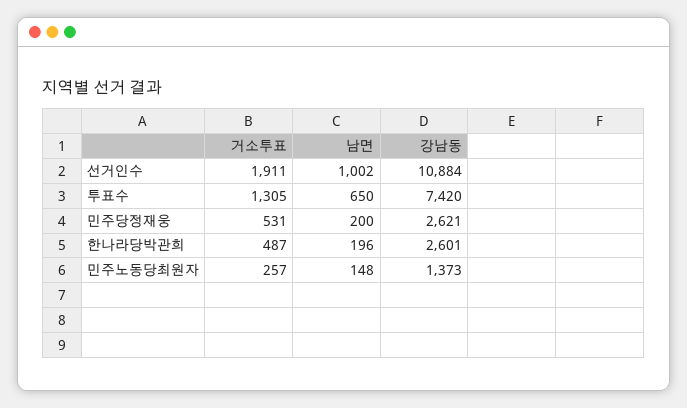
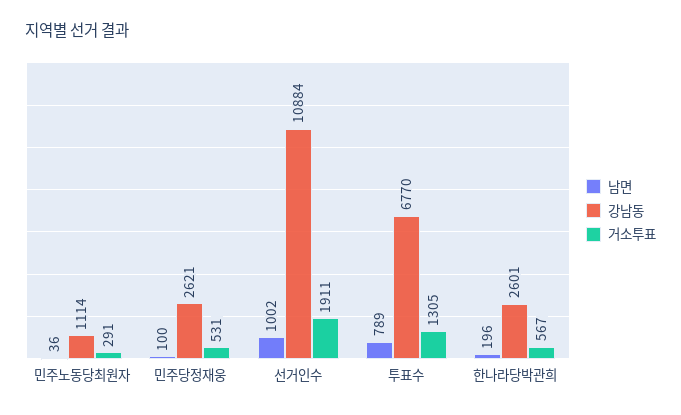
남면, 투표수: 650 -> 789
강남동, 투표수: 7420 -> 6770
남면, 민주당정재웅: 200 -> 100
거소투표, 한나라당박관희: 487 -> 567
거소투표, 민주노동당최원자: 257 -> 291
남면, 민주노동당최원자: 148 -> 36
강남동, 민주노동당최원자: 1373 -> 1114

